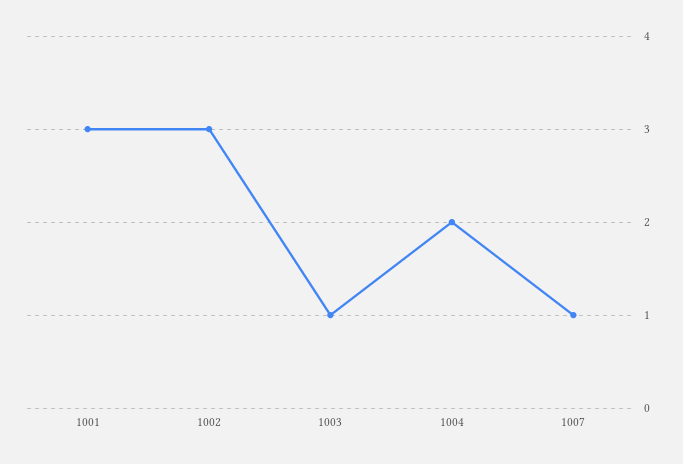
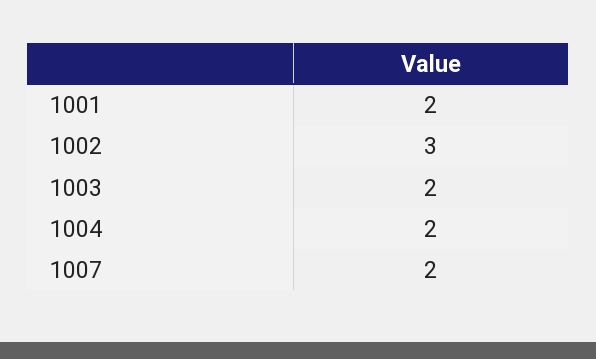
1001: 3 -> 2
1003: 1 -> 2
1007: 1 -> 2

